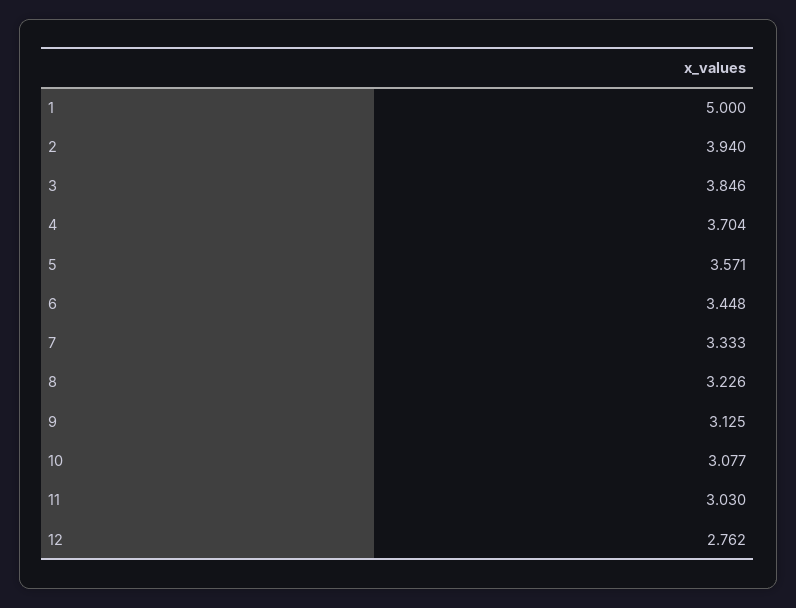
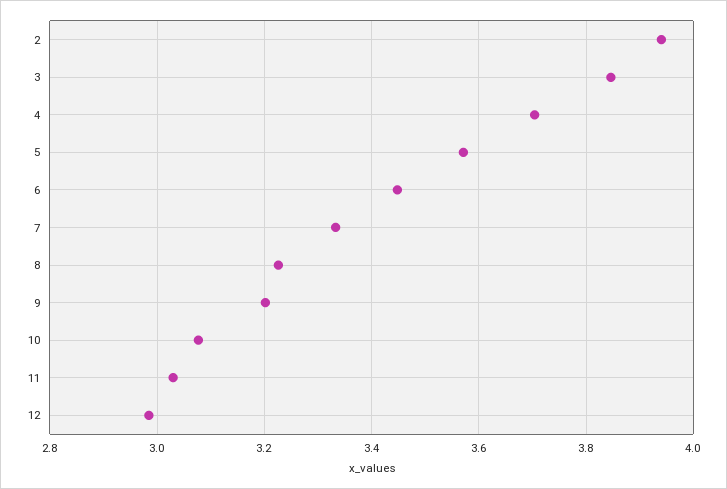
1: 5 -> none
9: 3.125 -> 3.2
12: 2.762 -> 2.98

